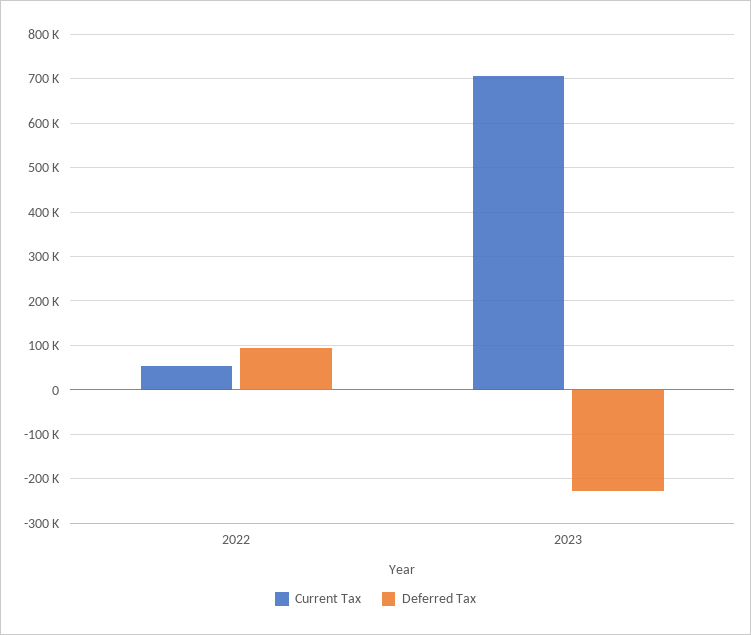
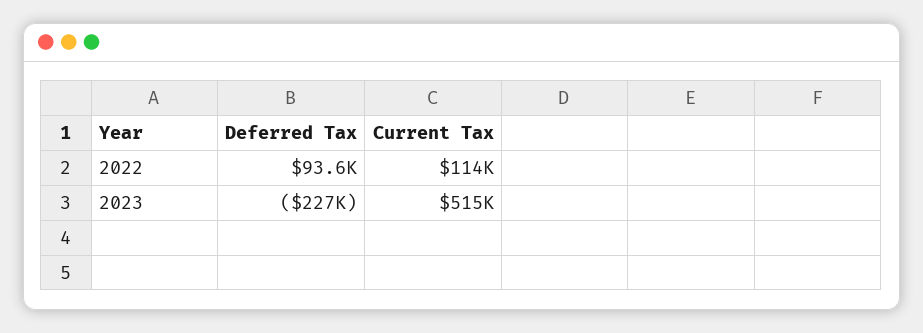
Current Tax, 2022: 60000 -> 114000
Current Tax, 2023: 700000 -> 515000

